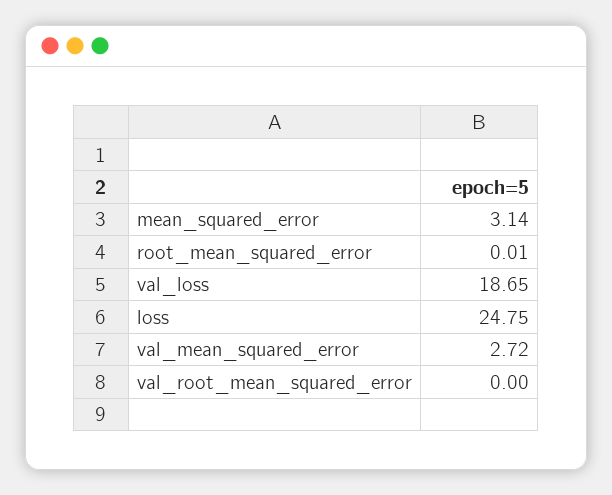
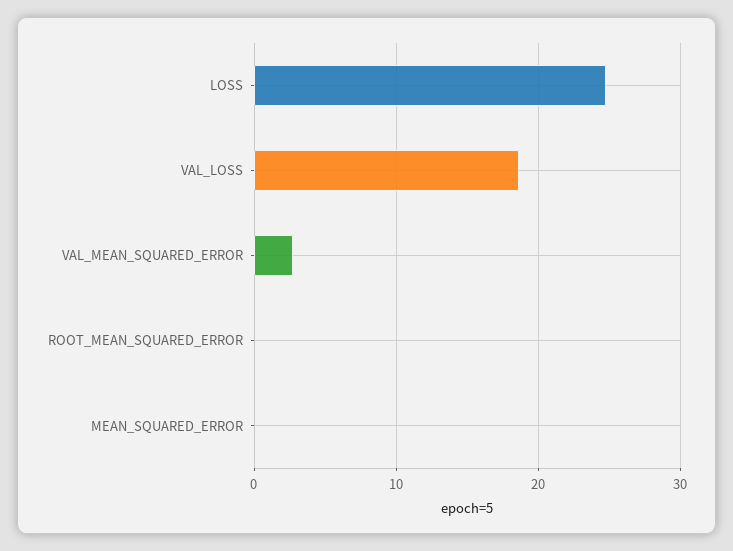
mean_squared_error: 3.14 -> 0
val_root_mean_squared_error: 0 -> none

